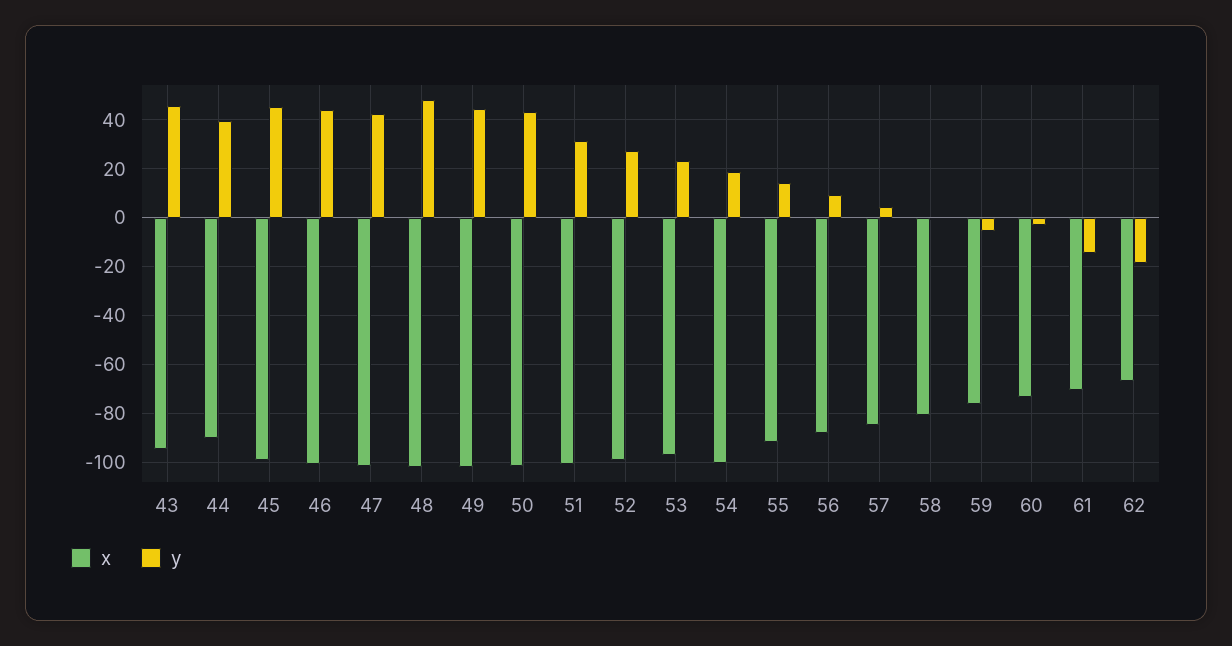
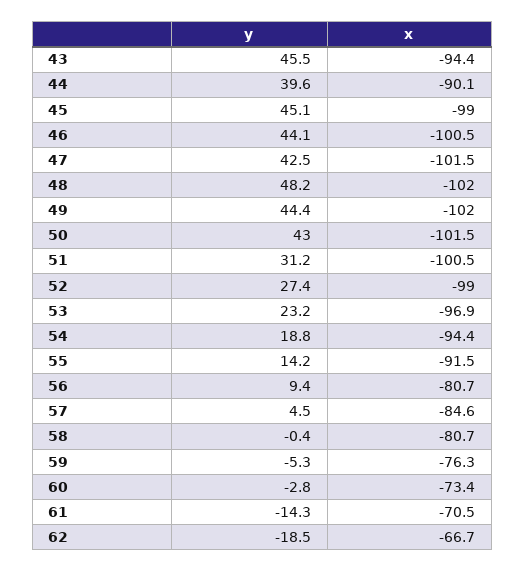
x, 54: -100 -> -94.4
x, 56: -87.5 -> -80.7

